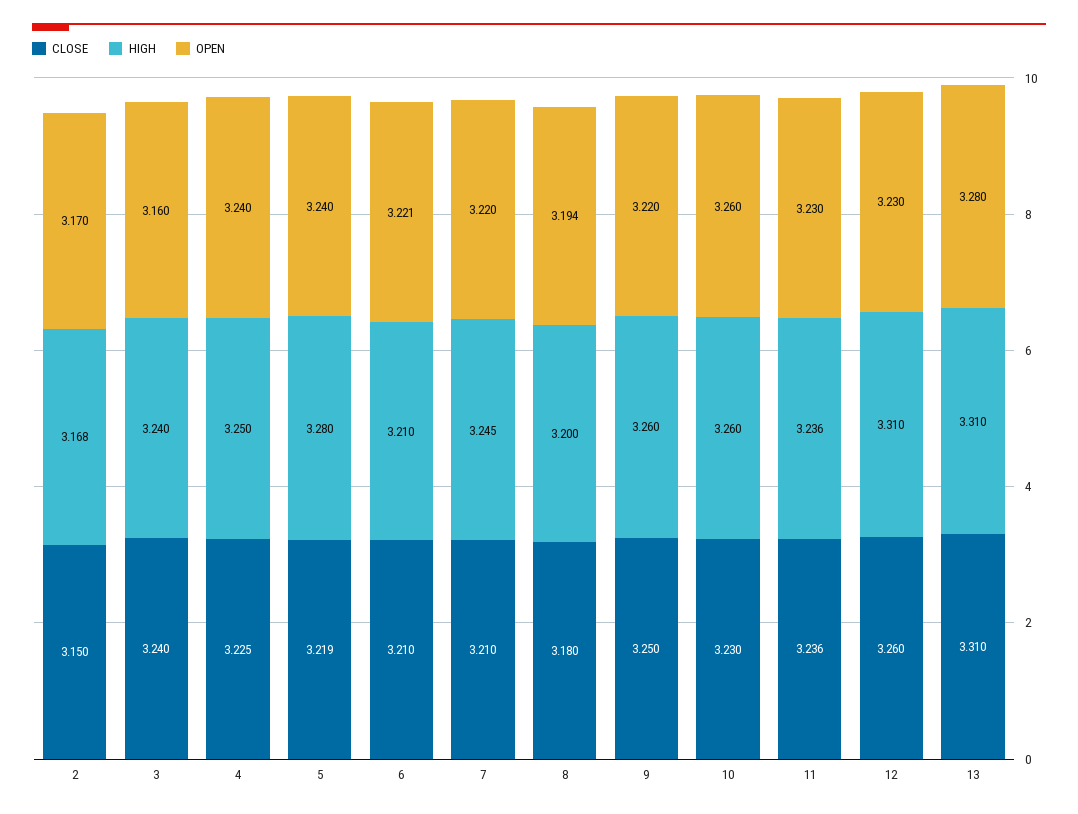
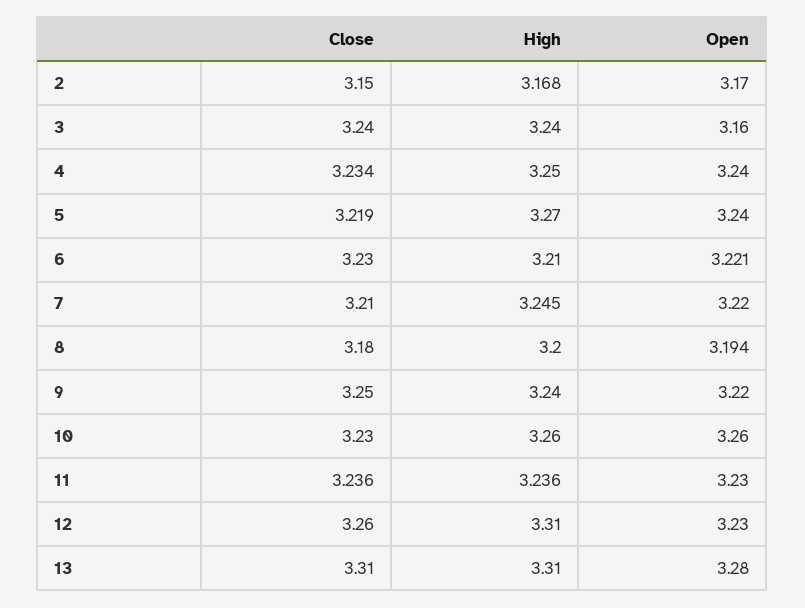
CLOSE, 4: 3.225 -> 3.234
HIGH, 5: 3.28 -> 3.27
CLOSE, 6: 3.21 -> 3.23
HIGH, 9: 3.26 -> 3.24

